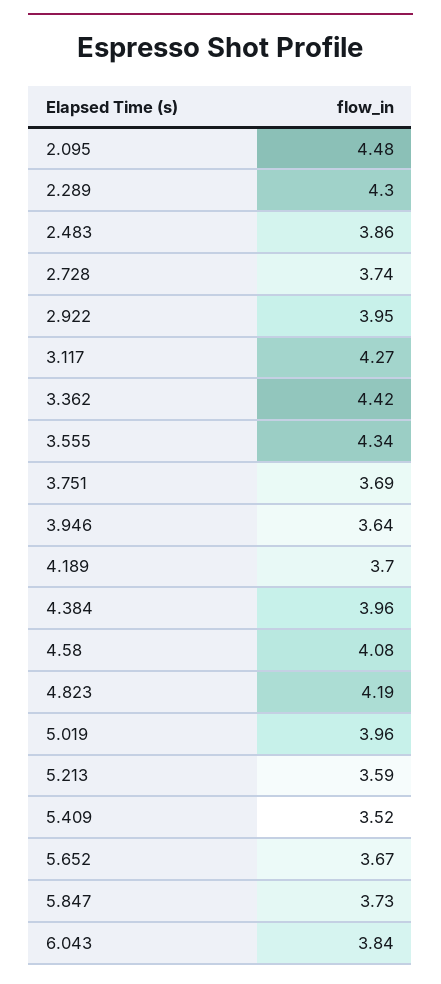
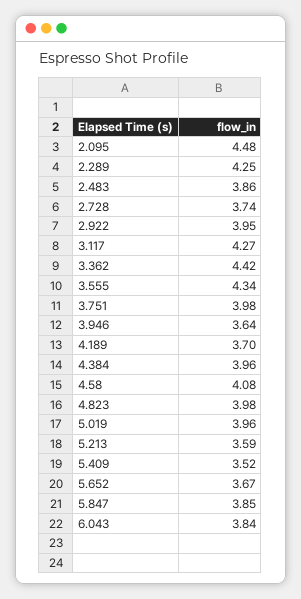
2.289: 4.3 -> 4.25
3.751: 3.69 -> 3.98
4.823: 4.19 -> 3.98
5.847: 3.73 -> 3.85

